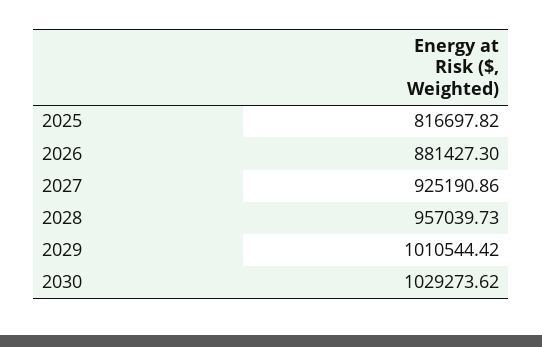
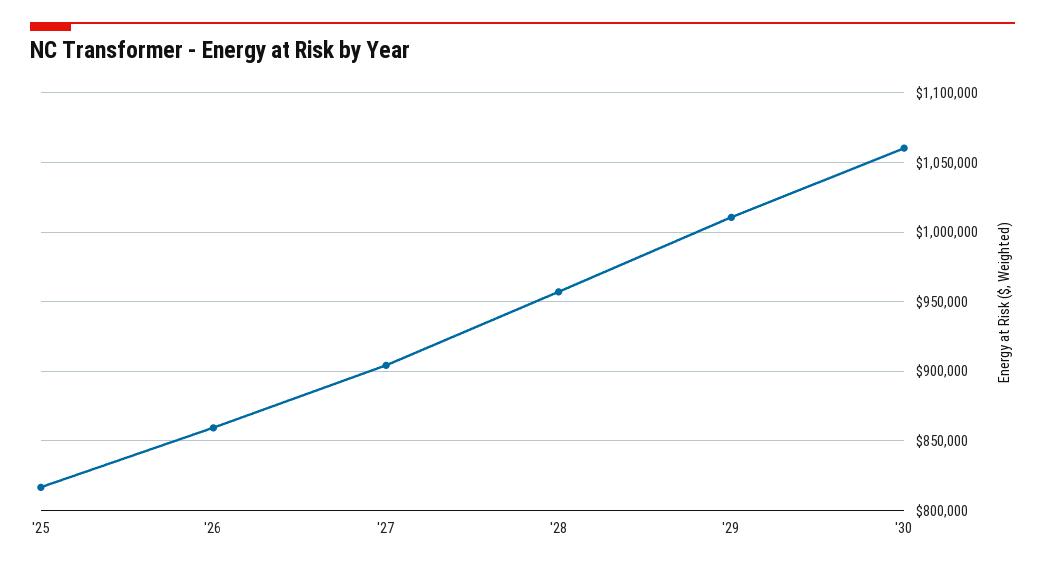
2026: 881427.3 -> 860000
2027: 925190.86 -> 905000
2030: 1029273.62 -> 1060000

